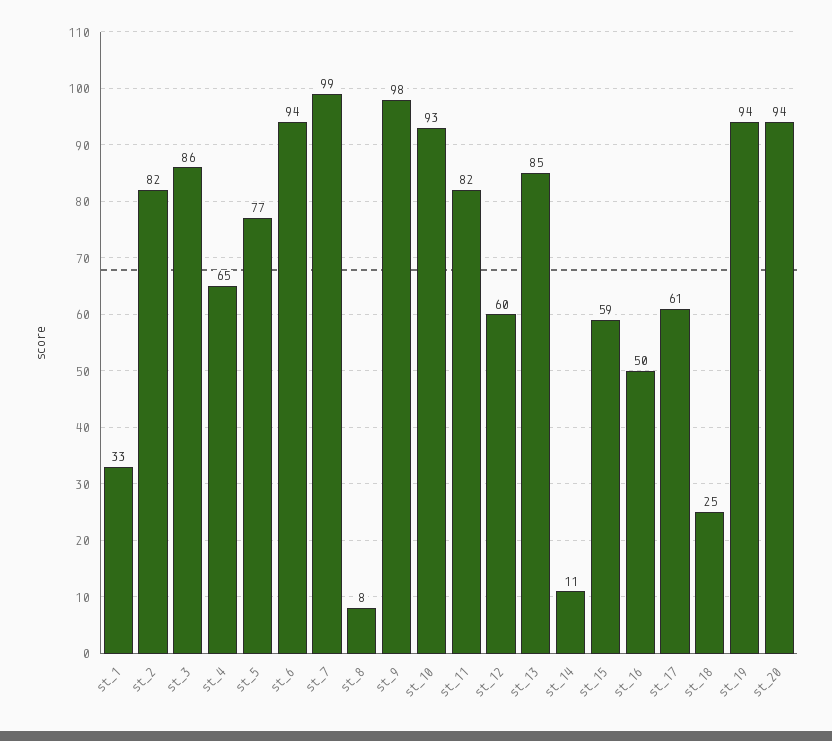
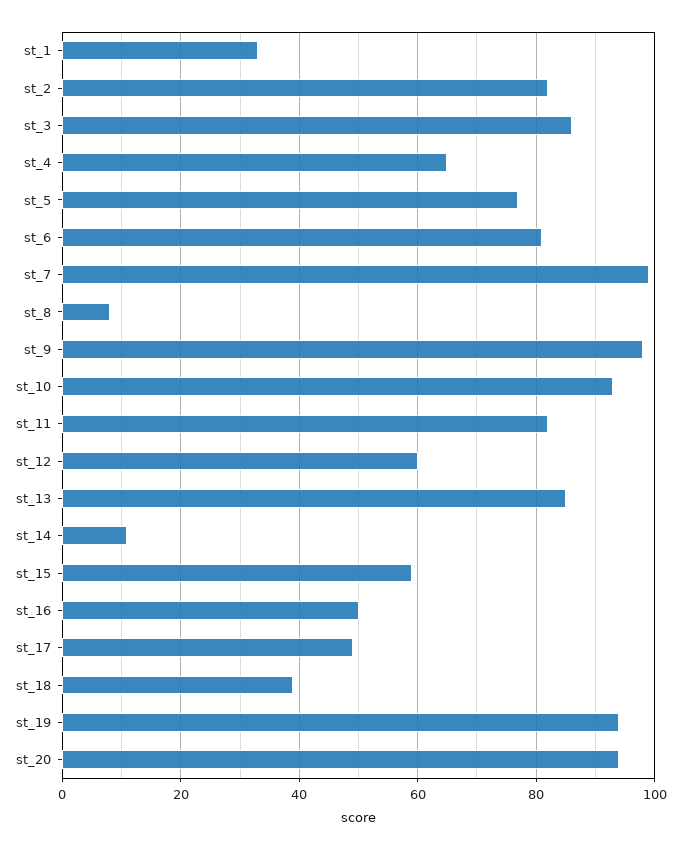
st_6: 94 -> 80
st_17: 61 -> 50
st_18: 25 -> 40

